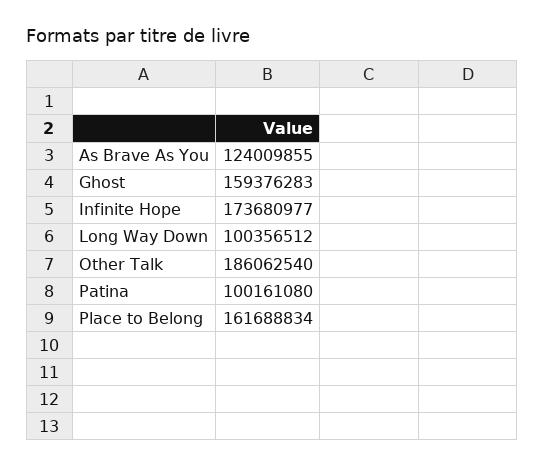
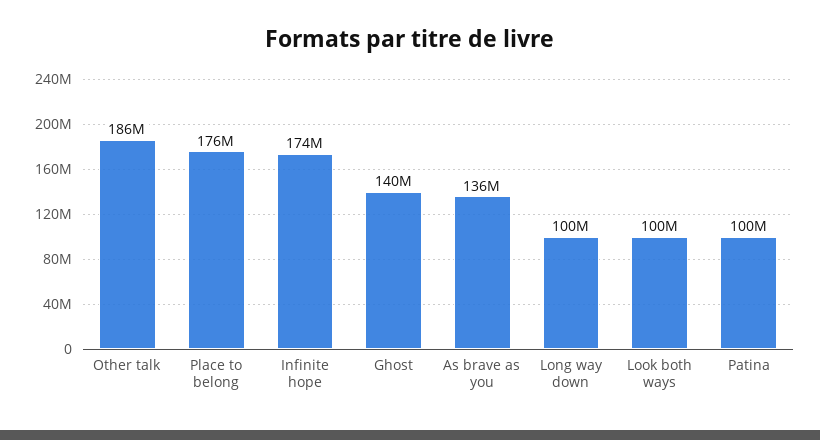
As Brave As You: 124009855 -> 136000000
Ghost: 159376283 -> 140000000
Place to Belong: 161688834 -> 176000000
Look both ways: none -> 100000000

